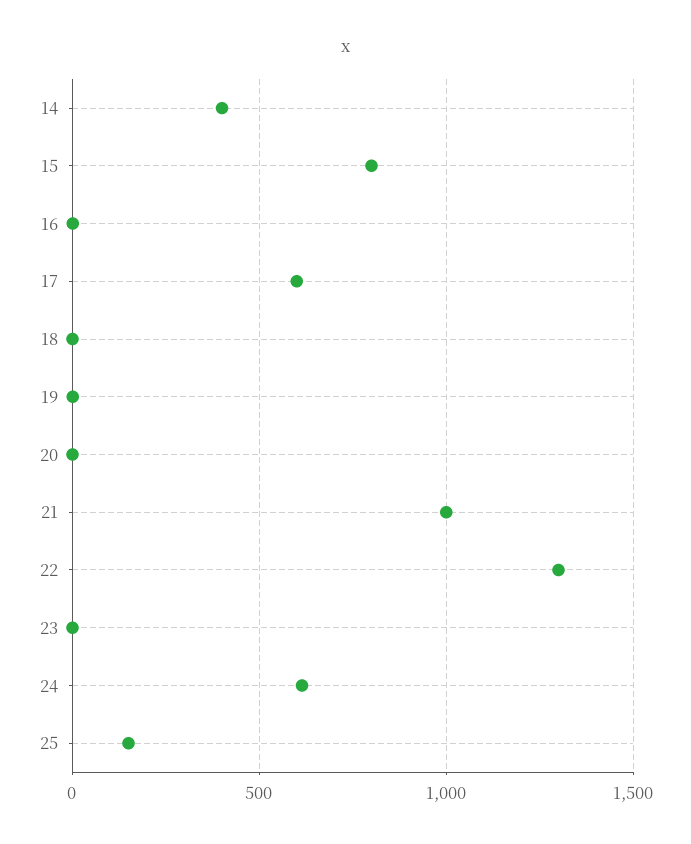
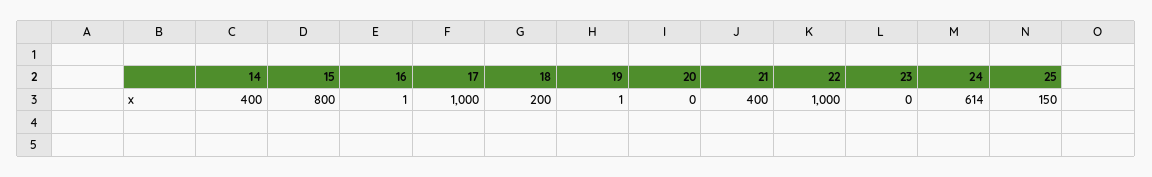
17: 600 -> 1000
18: 0 -> 200
21: 1000 -> 400
22: 1300 -> 1000

